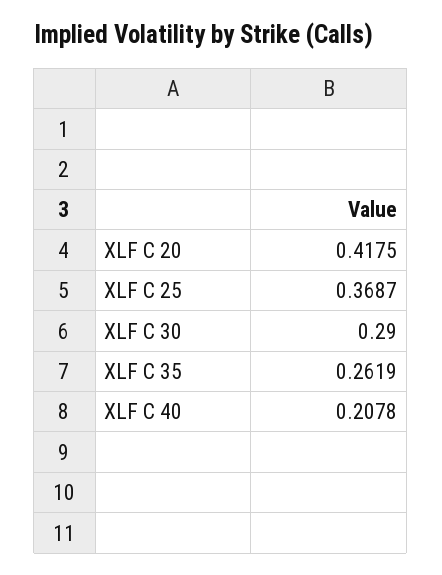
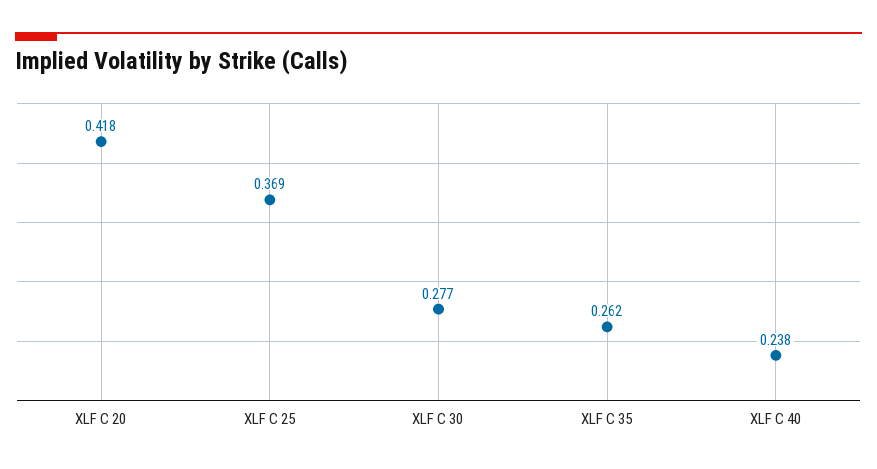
XLF C 30: 0.29 -> 0.277
XLF C 40: 0.2078 -> 0.238

